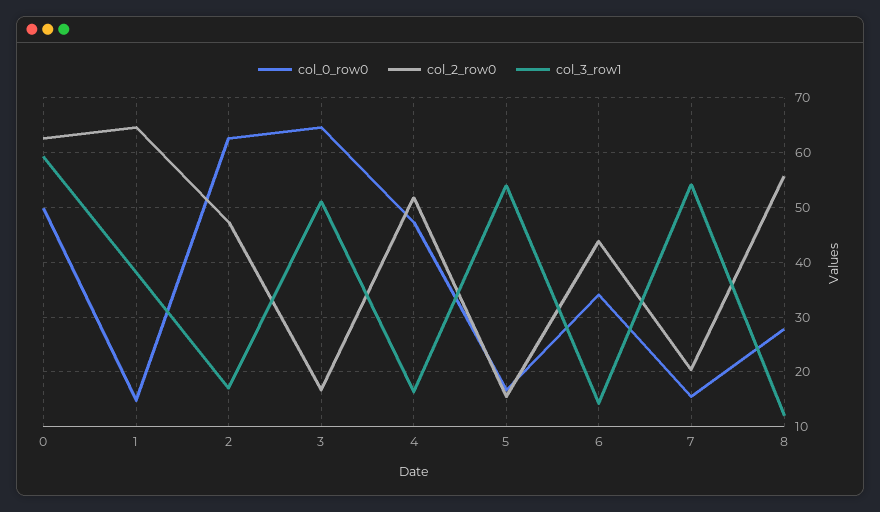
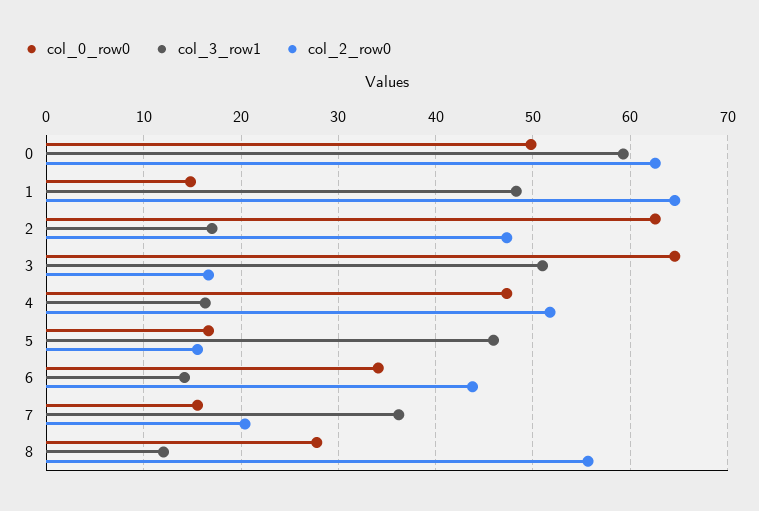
col_3_row1, 1: 38 -> 48
col_3_row1, 5: 54 -> 46
col_3_row1, 7: 54 -> 36

